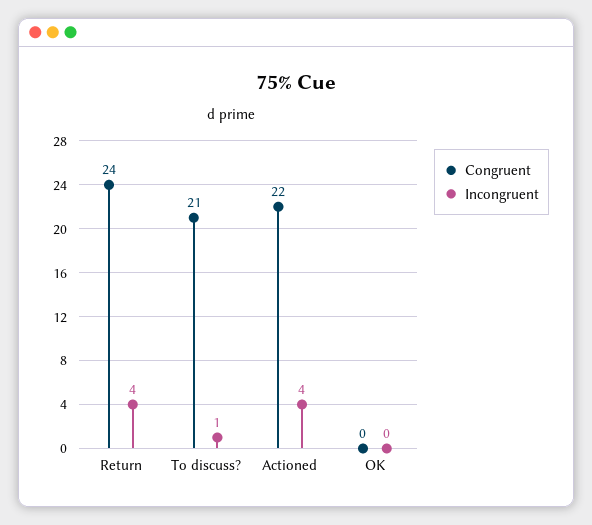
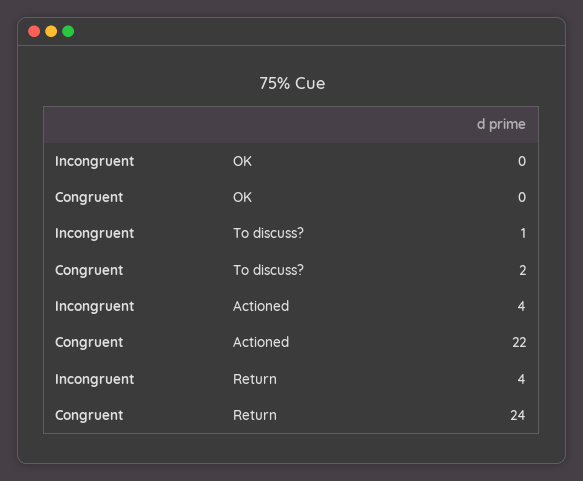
Congruent, To discuss?: 21 -> 2

